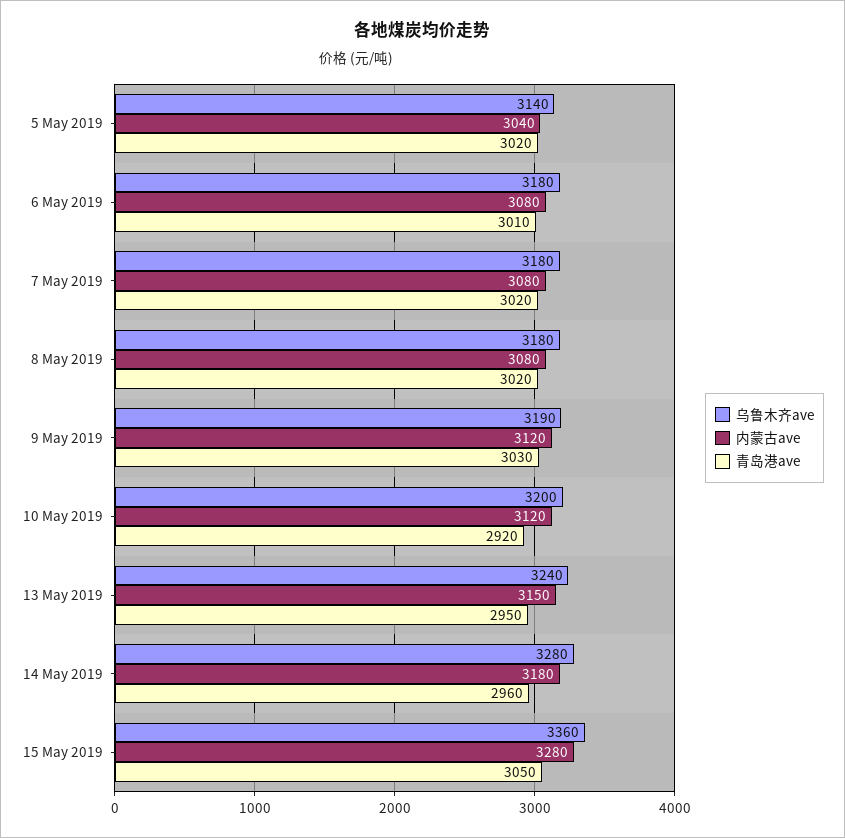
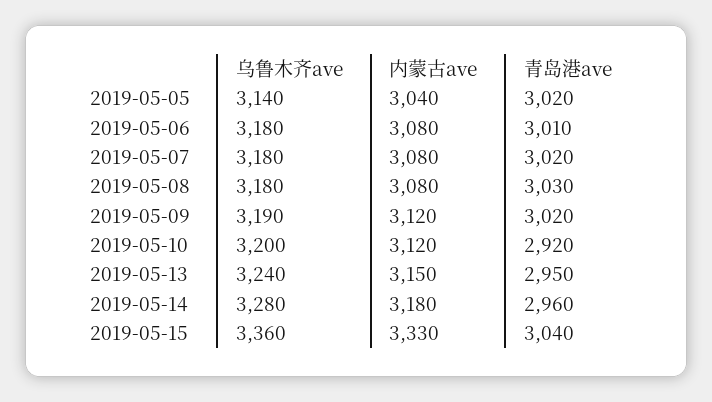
青岛港ave, 8 May 2019: 3020 -> 3030
青岛港ave, 9 May 2019: 3030 -> 3020
内蒙古ave, 15 May 2019: 3280 -> 3330
青岛港ave, 15 May 2019: 3050 -> 3040

